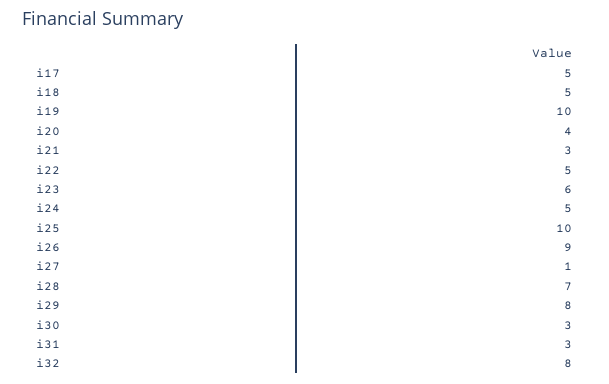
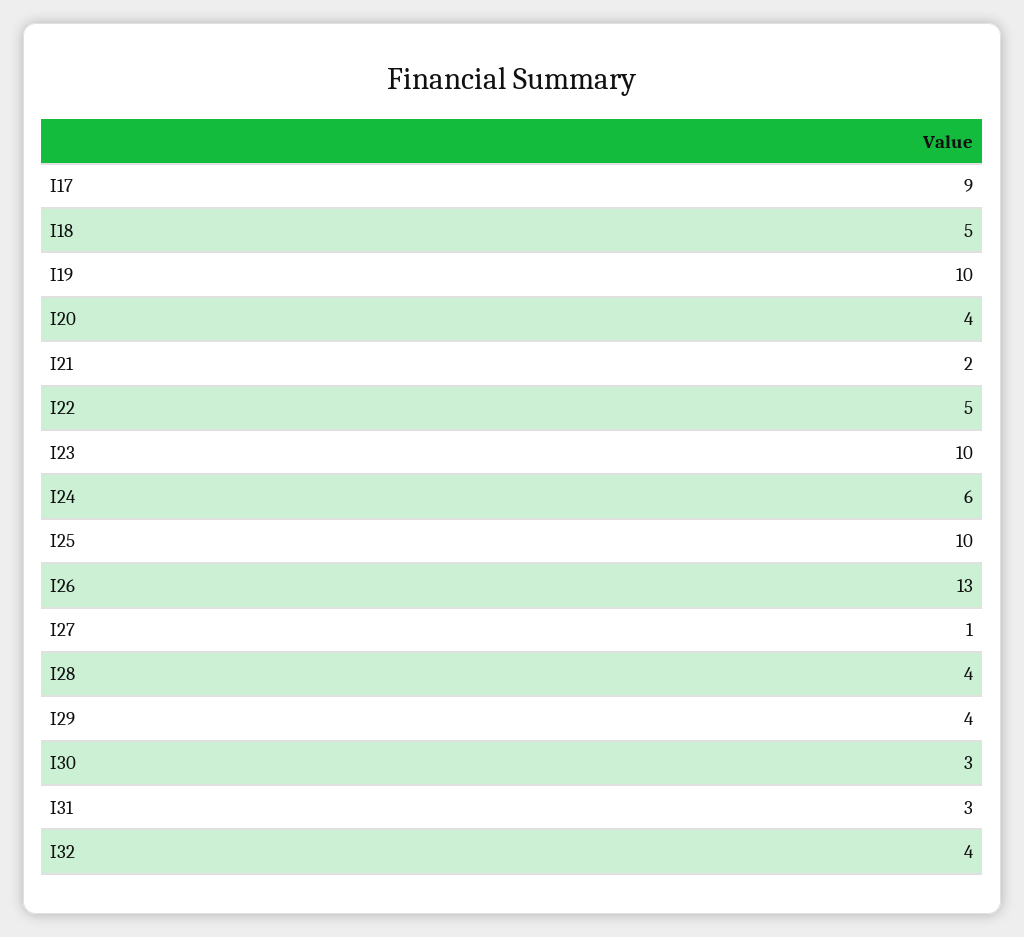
i17: 5 -> 9
i21: 3 -> 2
i23: 6 -> 10
i24: 5 -> 6
i26: 9 -> 13
i28: 7 -> 4
i29: 8 -> 4
i32: 8 -> 4

